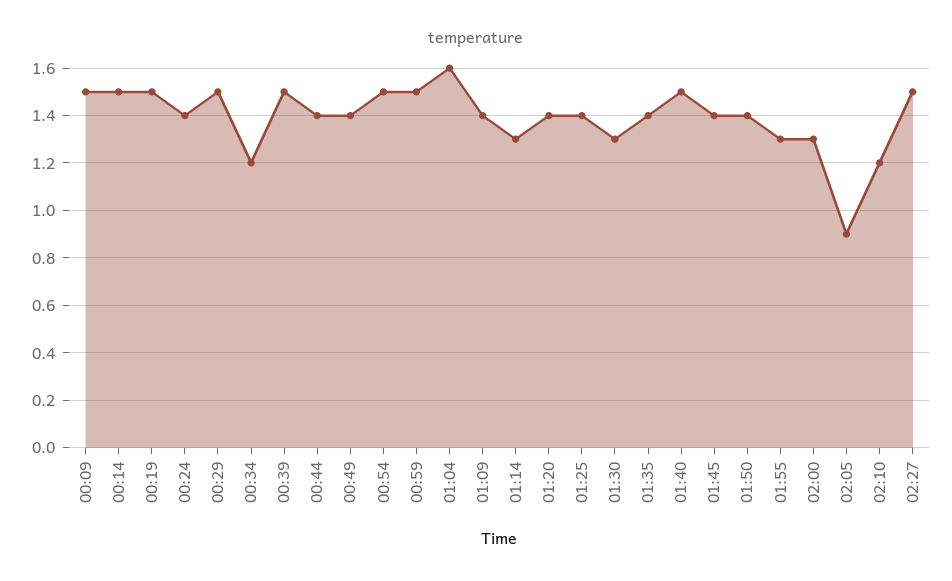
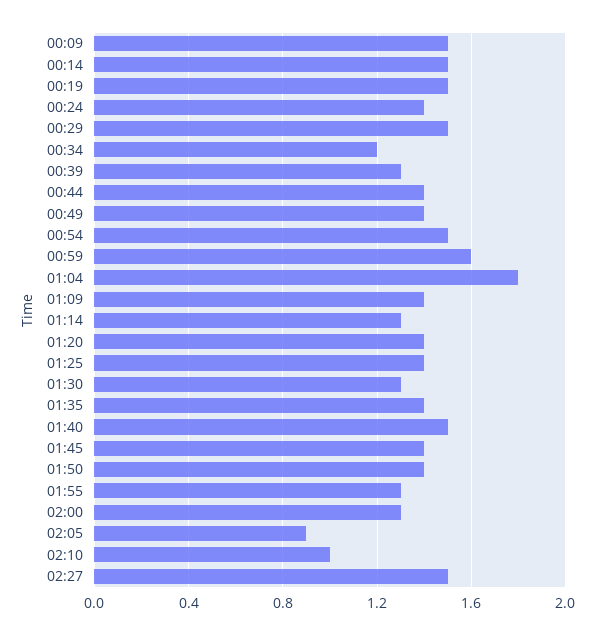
00:39: 1.5 -> 1.3
00:59: 1.5 -> 1.6
01:04: 1.6 -> 1.8
02:10: 1.2 -> 1

